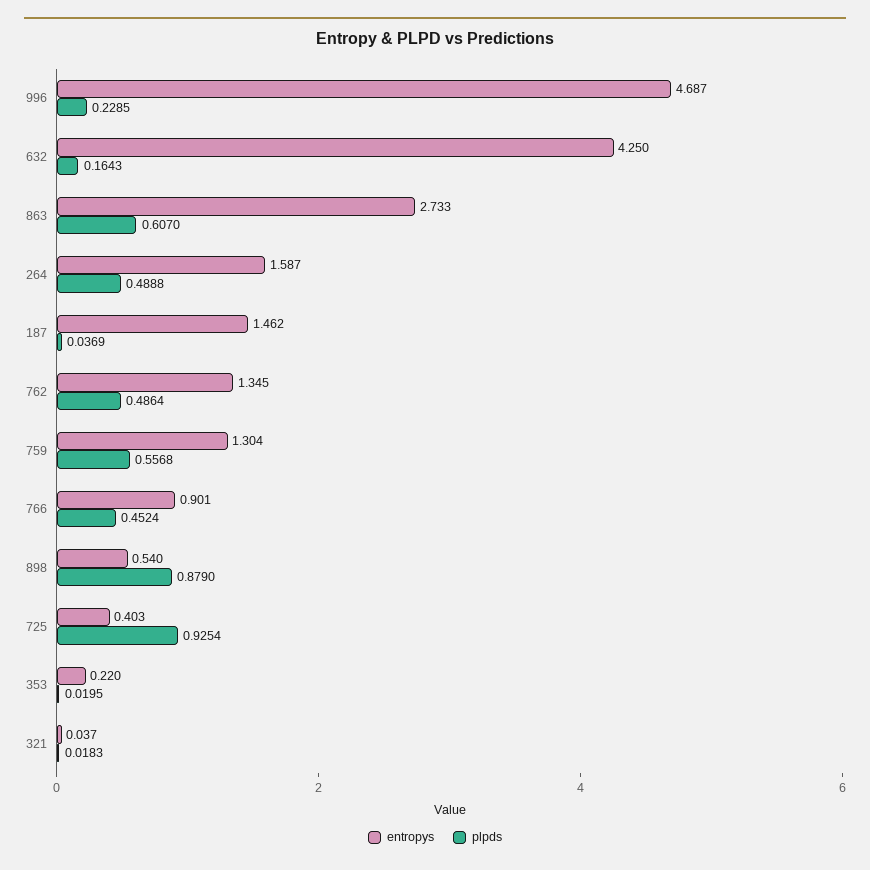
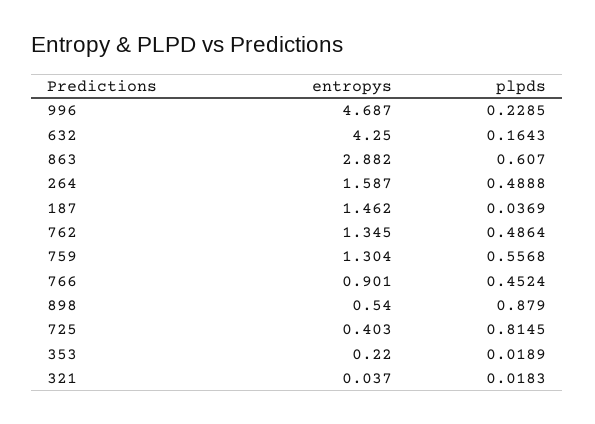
entropys, 863: 2.733 -> 2.882
plpds, 725: 0.9254 -> 0.8145
plpds, 353: 0.0195 -> 0.0189

